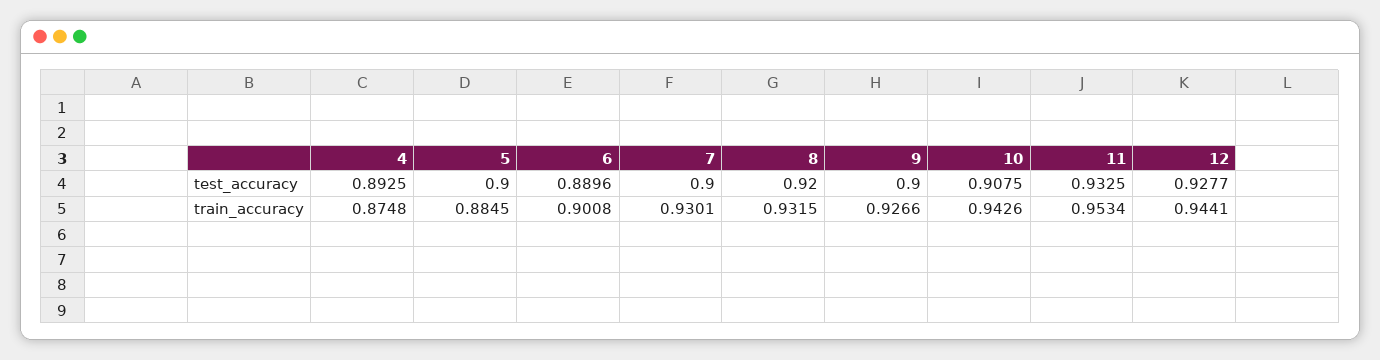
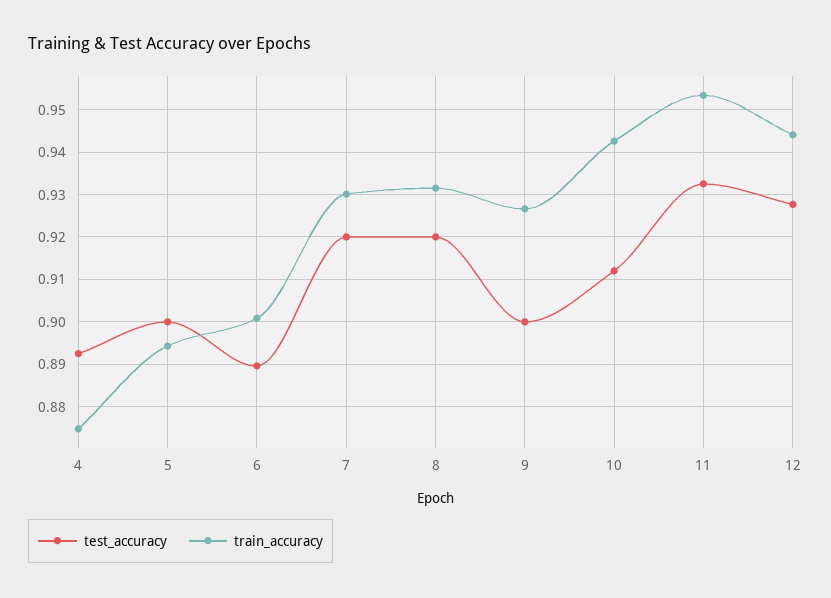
test_accuracy, 7: 0.9 -> 0.92
test_accuracy, 10: 0.9075 -> 0.912
train_accuracy, 5: 0.8845 -> 0.894

